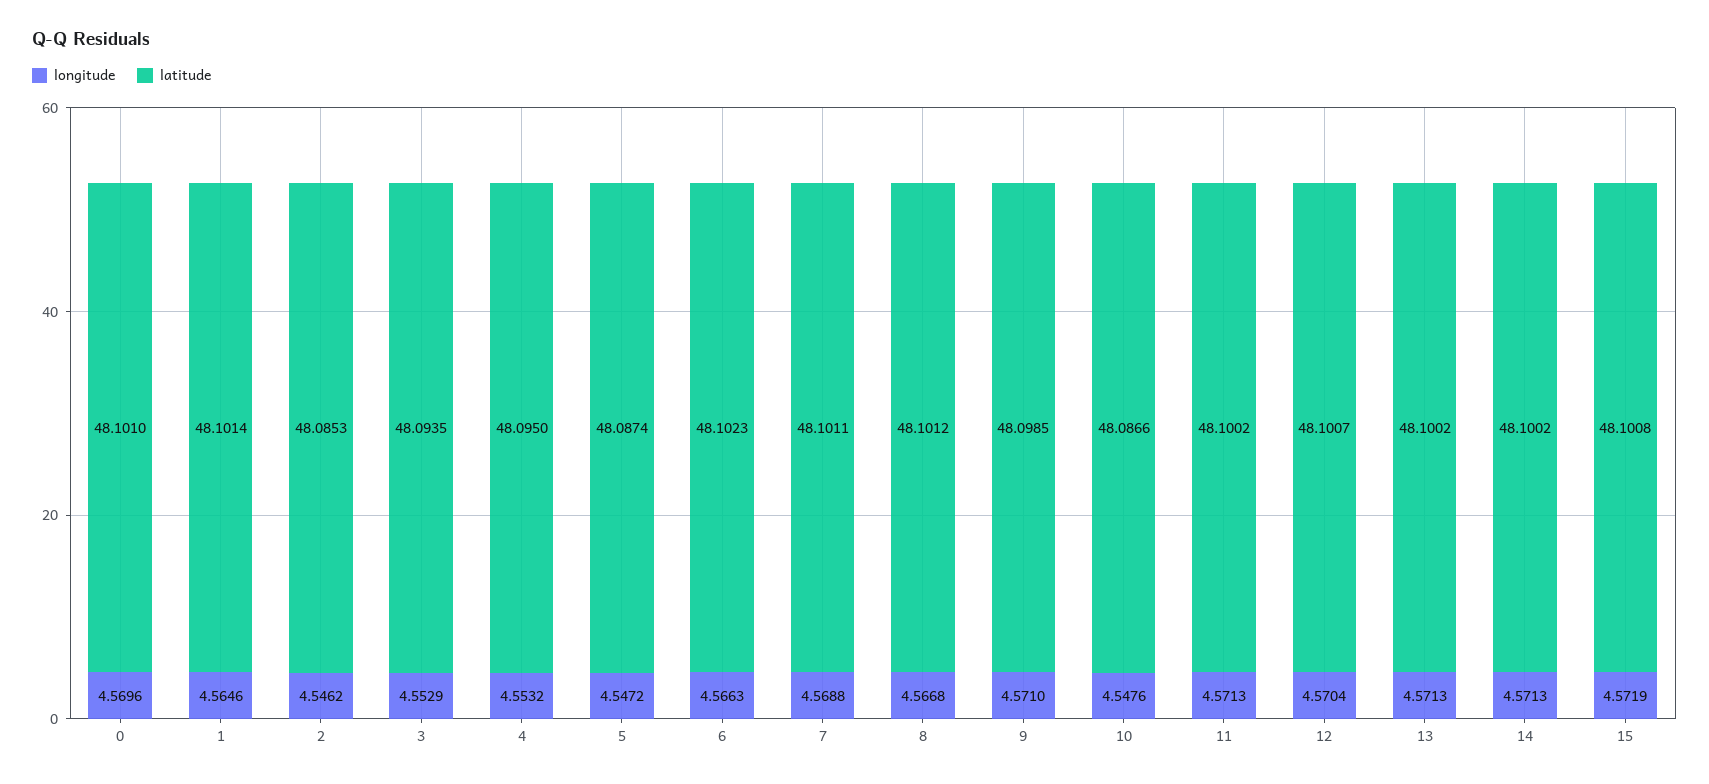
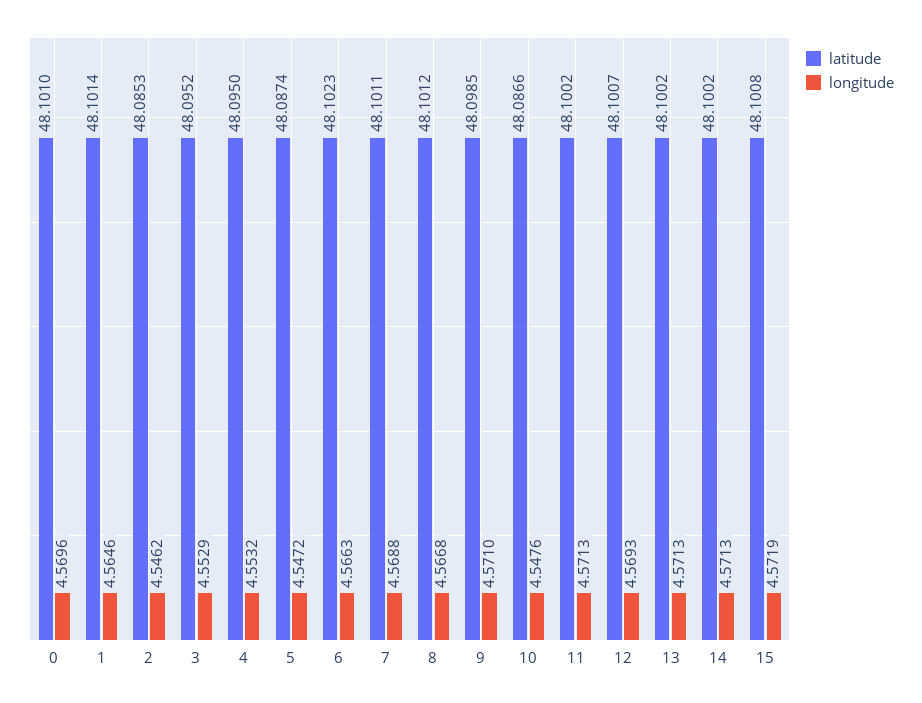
latitude, 3: 48.0935 -> 48.0952
longitude, 12: 4.5704 -> 4.5693

